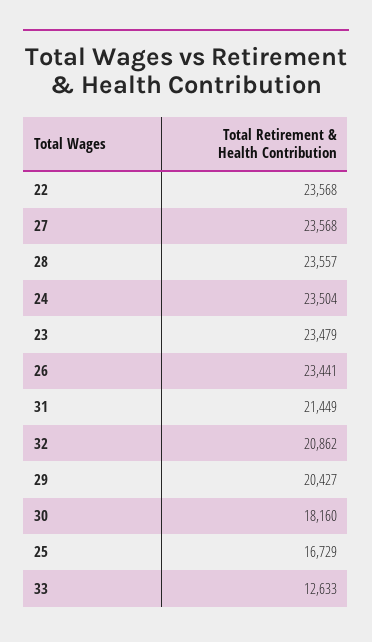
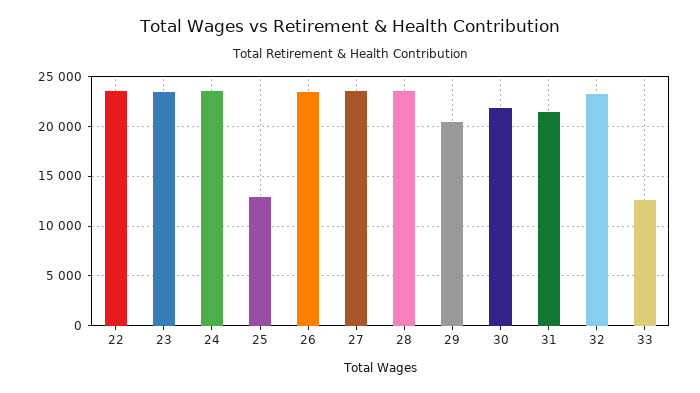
32: 20862 -> 23000
30: 18160 -> 22000
25: 16729 -> 13000

